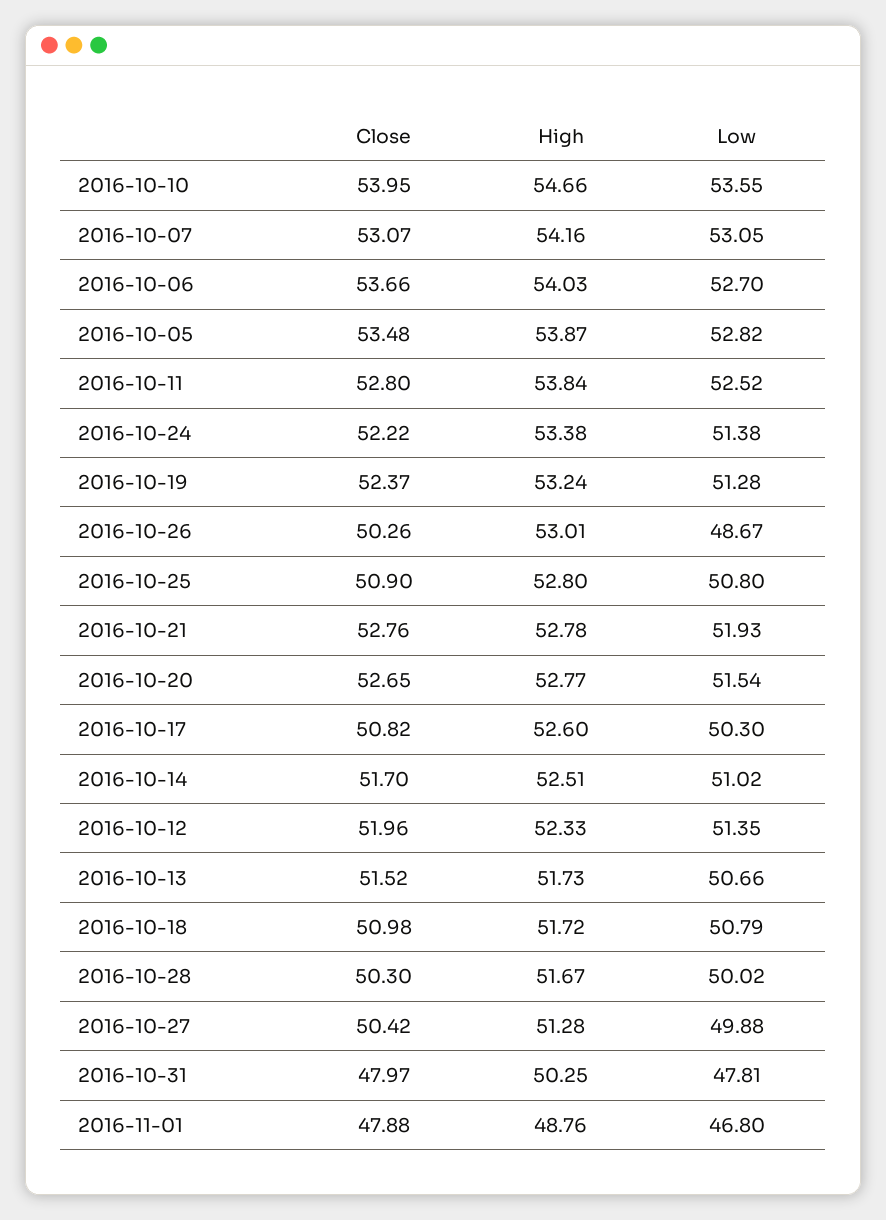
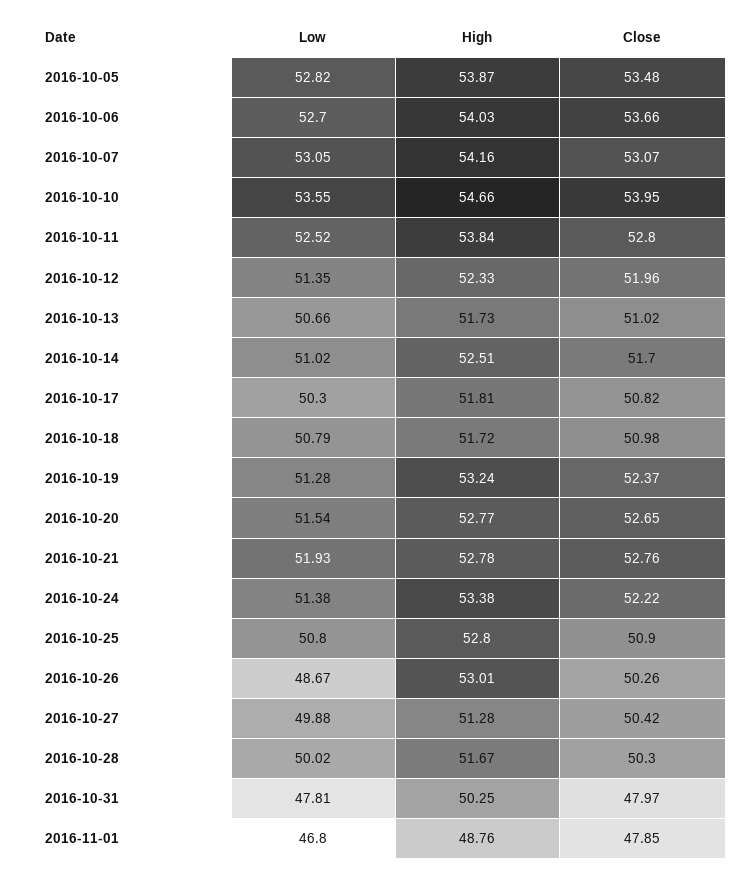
High, 2016-10-17: 52.6 -> 51.81
Close, 2016-10-13: 51.52 -> 51.02
Close, 2016-11-01: 47.88 -> 47.85

